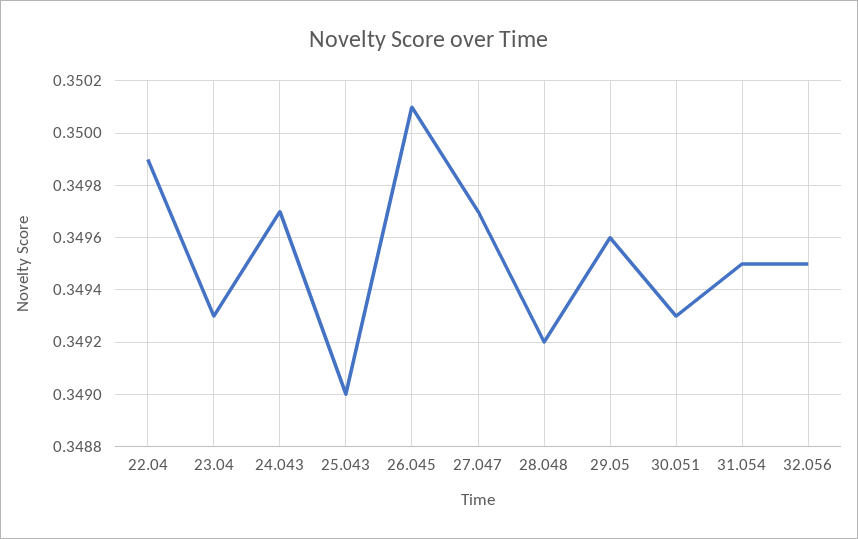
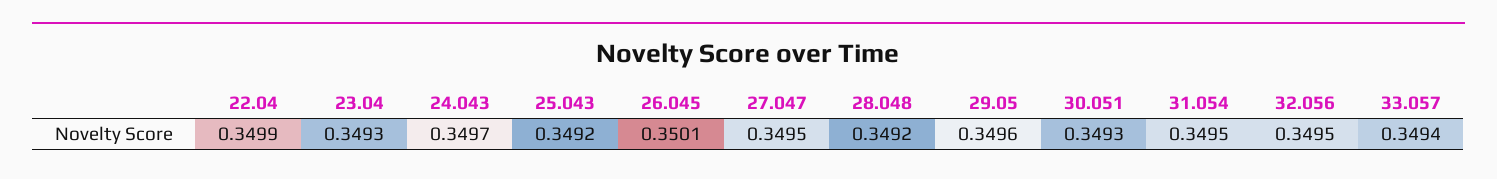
25.043: 0.349 -> 0.3492
27.047: 0.3497 -> 0.3495
33.057: none -> 0.3494

